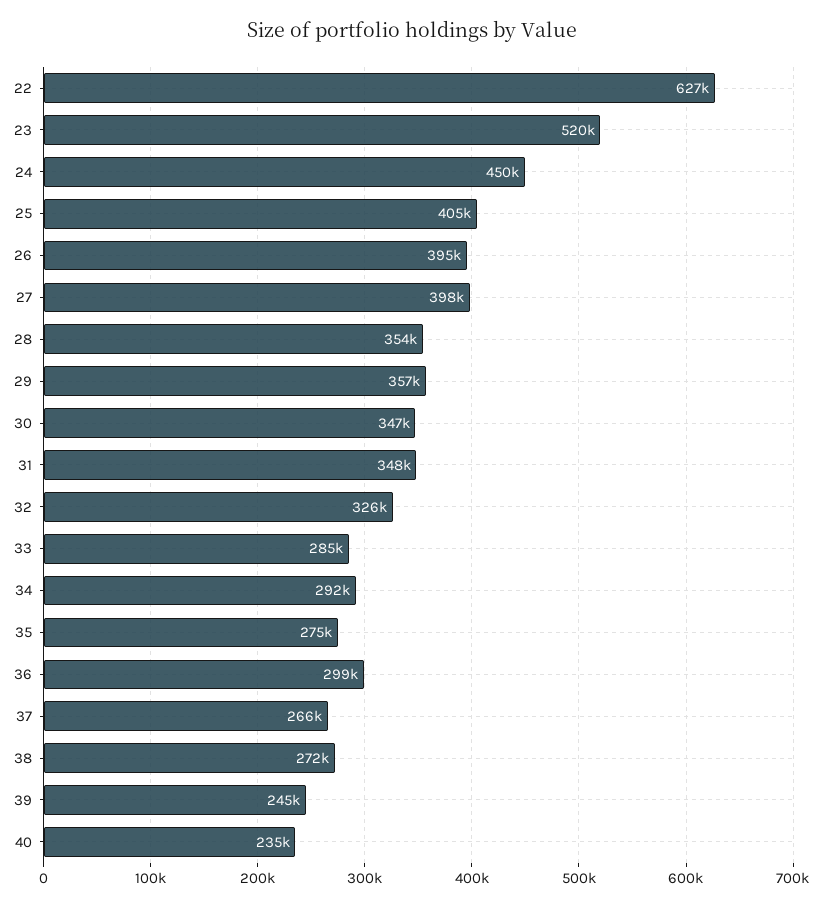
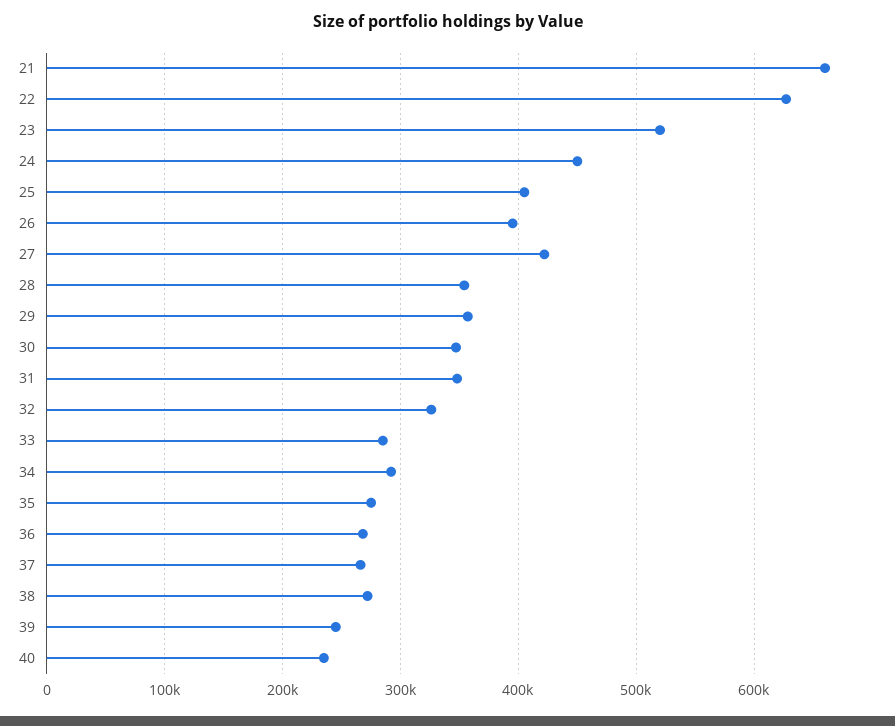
27: 398000 -> 420000
36: 299000 -> 270000
21: none -> 660000

